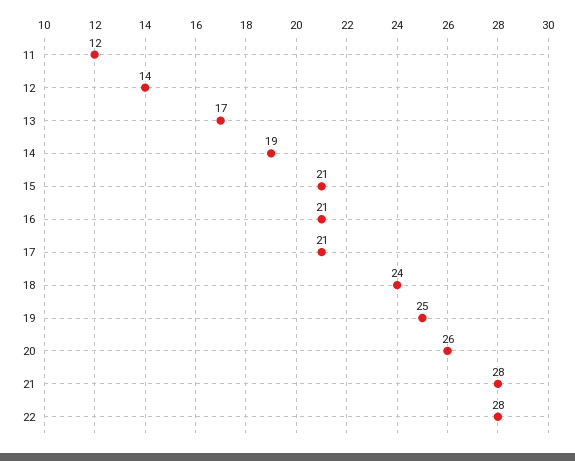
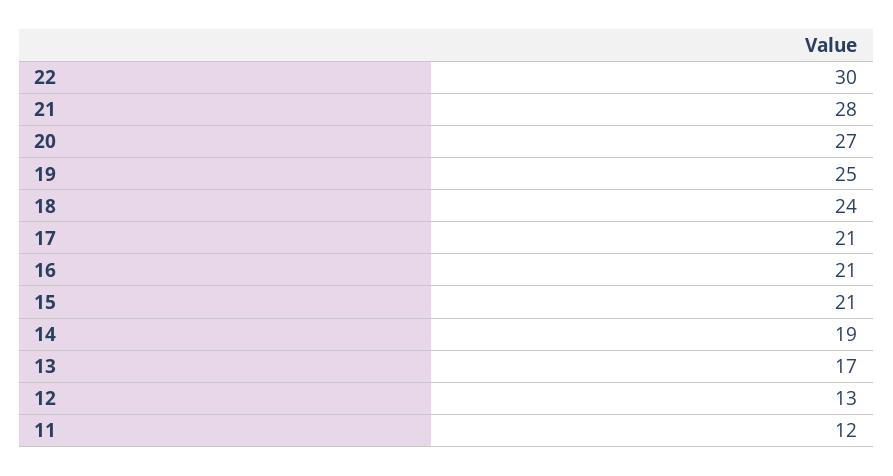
12: 14 -> 13
20: 26 -> 27
22: 28 -> 30

